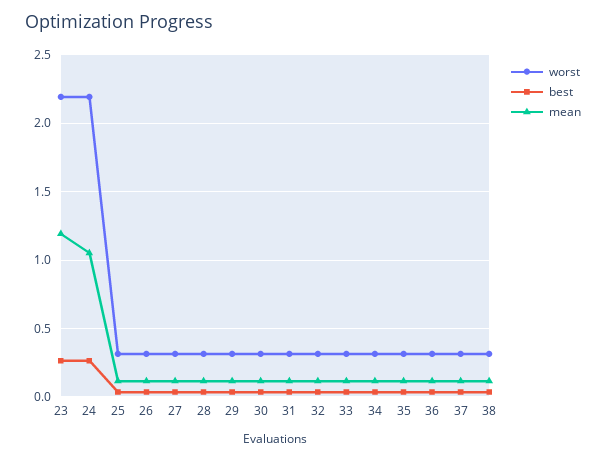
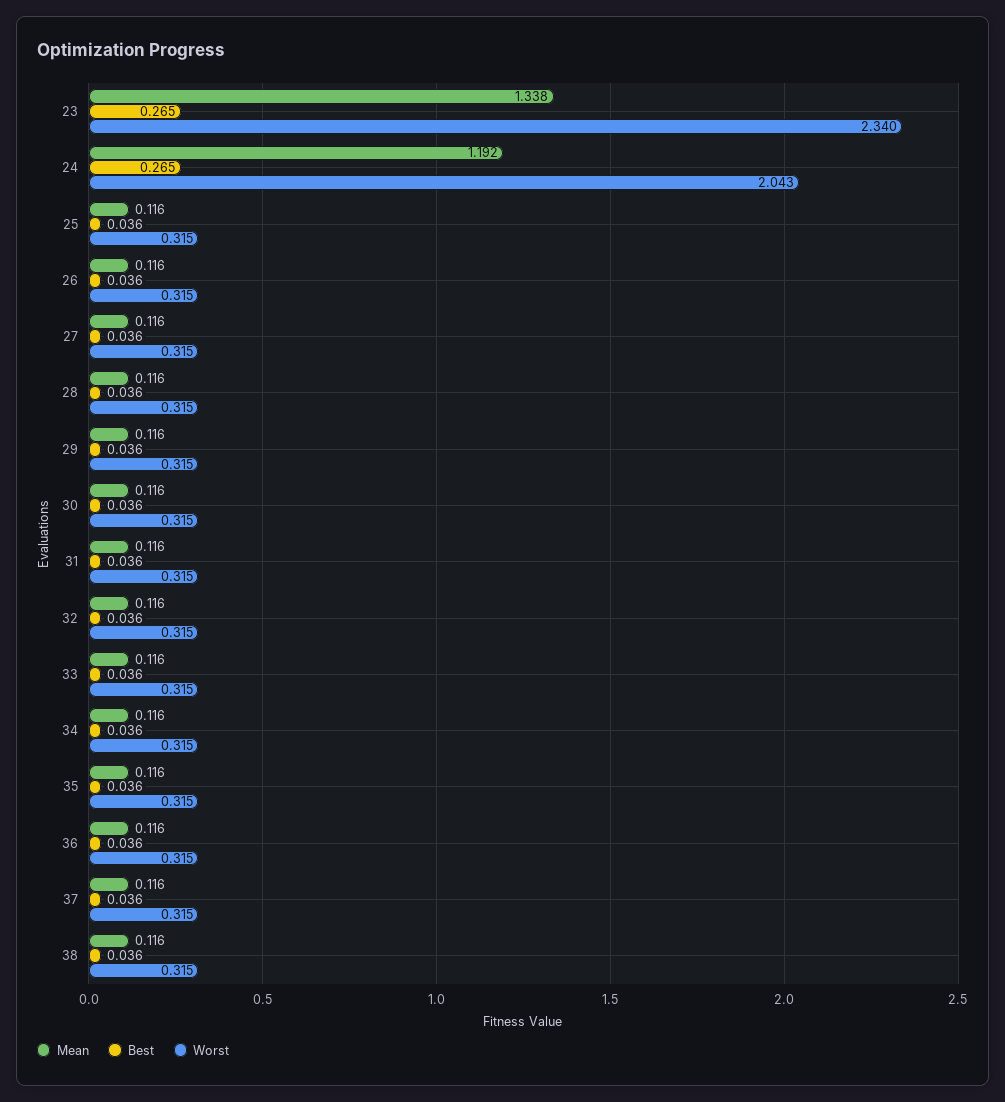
worst, 23: 2.2 -> 2.34
mean, 23: 1.2 -> 1.338
worst, 24: 2.2 -> 2.043
mean, 24: 1.05 -> 1.192

